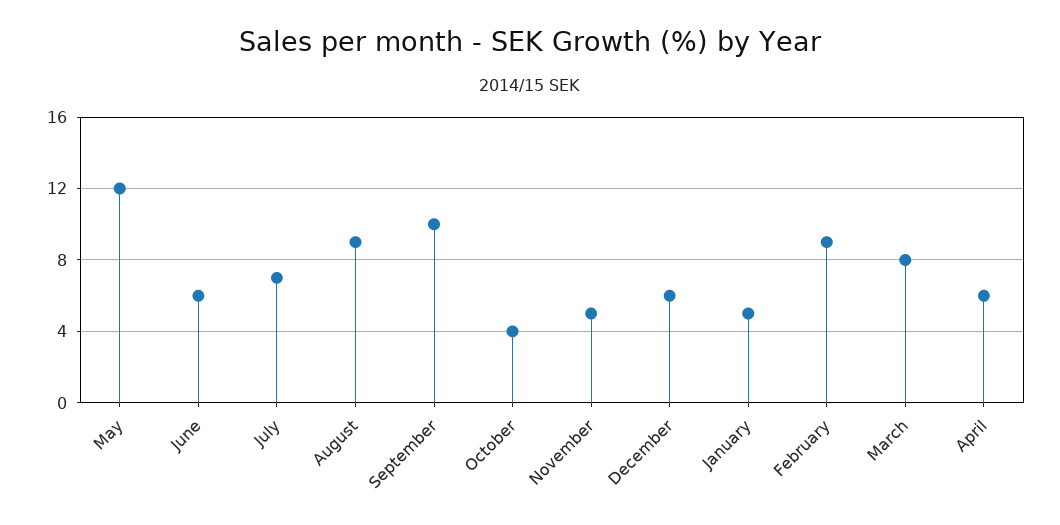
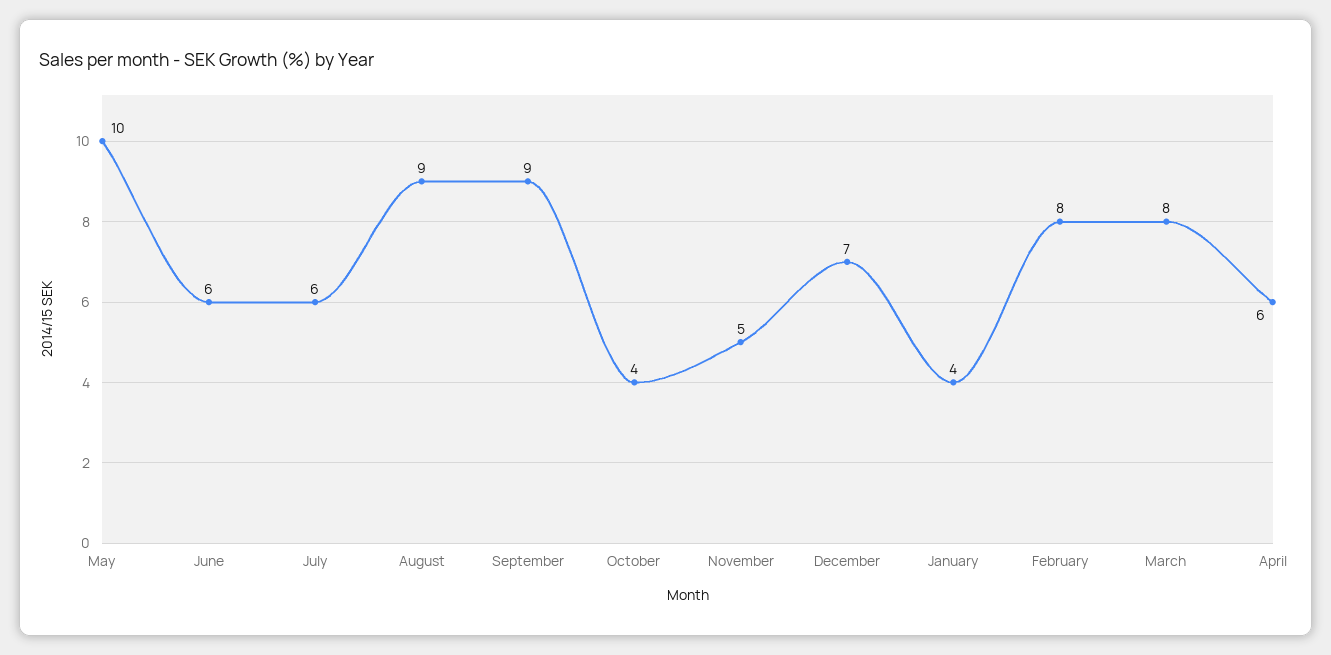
May: 12 -> 10
July: 7 -> 6
September: 10 -> 9
December: 6 -> 7
January: 5 -> 4
February: 9 -> 8

